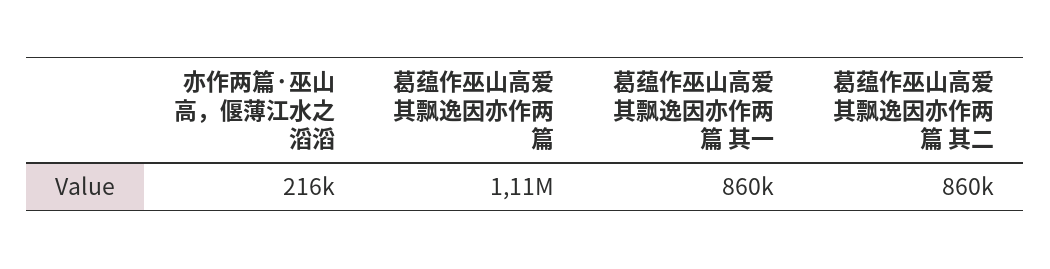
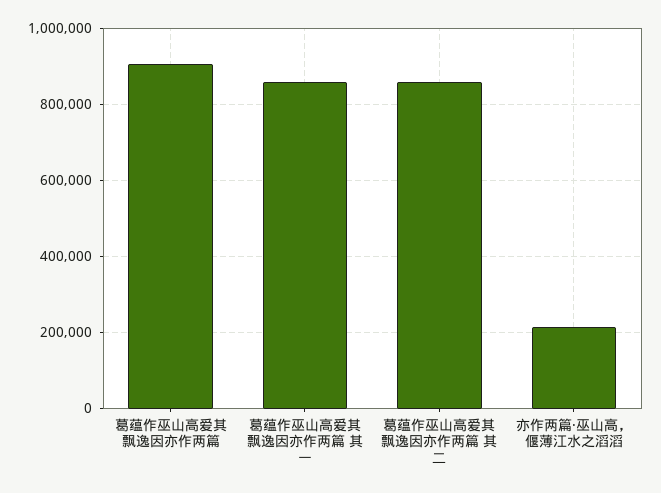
葛蕴作巫山高爱其飘逸因亦作两篇: 1110000 -> 900000

